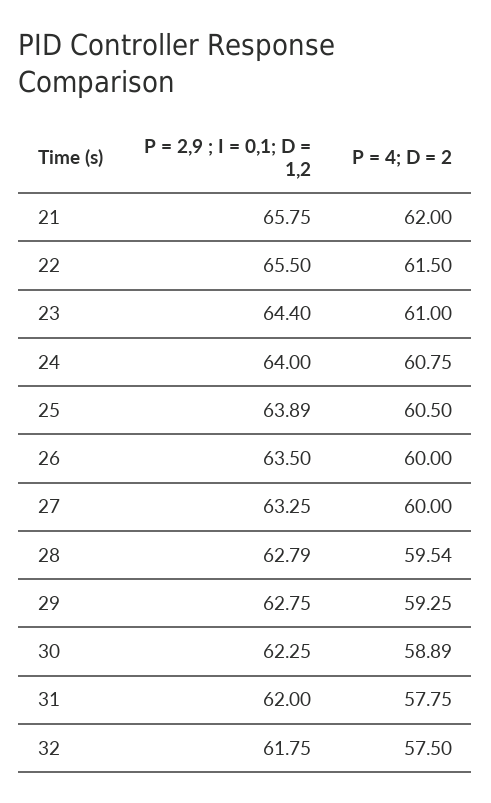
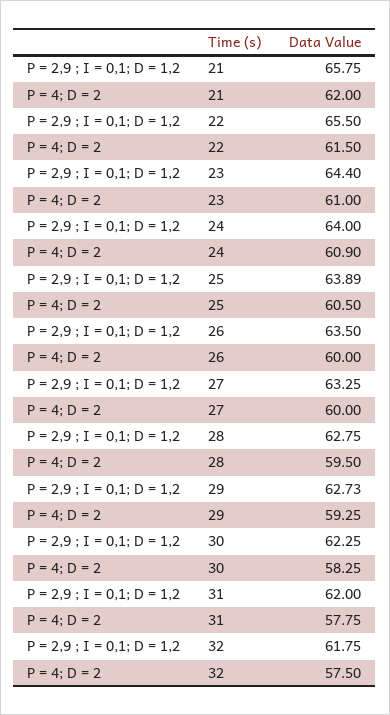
P = 4; D = 2, 24: 60.75 -> 60.9
P = 2,9 ; I = 0,1; D = 1,2, 28: 62.79 -> 62.75
P = 4; D = 2, 28: 59.54 -> 59.5
P = 2,9 ; I = 0,1; D = 1,2, 29: 62.75 -> 62.73
P = 4; D = 2, 30: 58.89 -> 58.25

